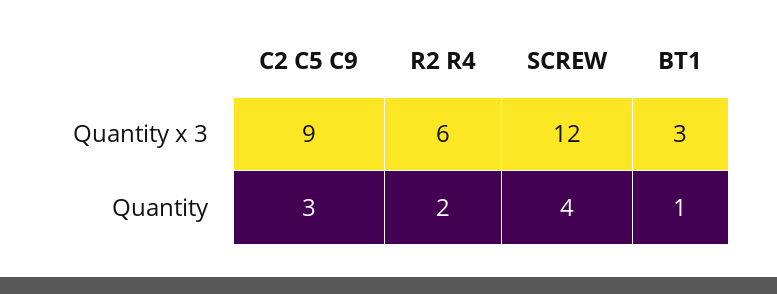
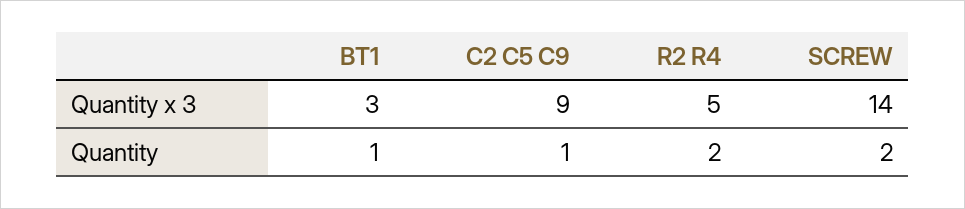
R2 R4, Quantity x 3: 6 -> 5
SCREW, Quantity x 3: 12 -> 14
C2 C5 C9, Quantity: 3 -> 1
SCREW, Quantity: 4 -> 2

